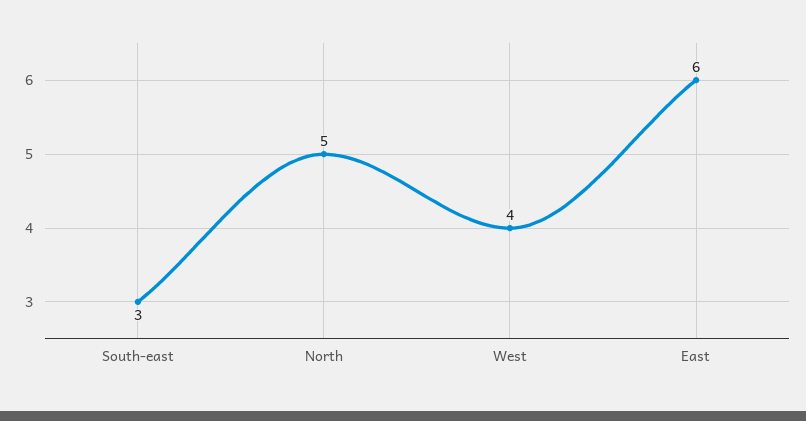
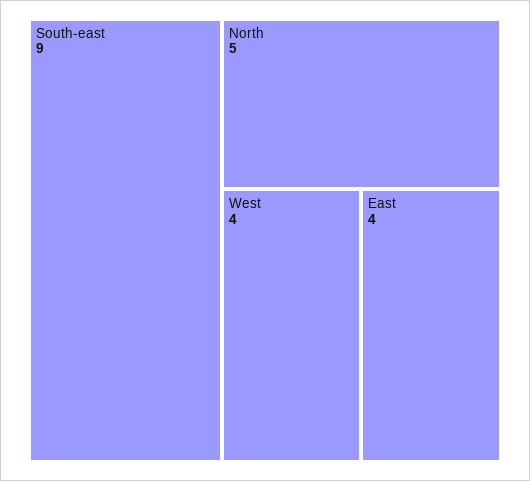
South-east: 3 -> 9
East: 6 -> 4

